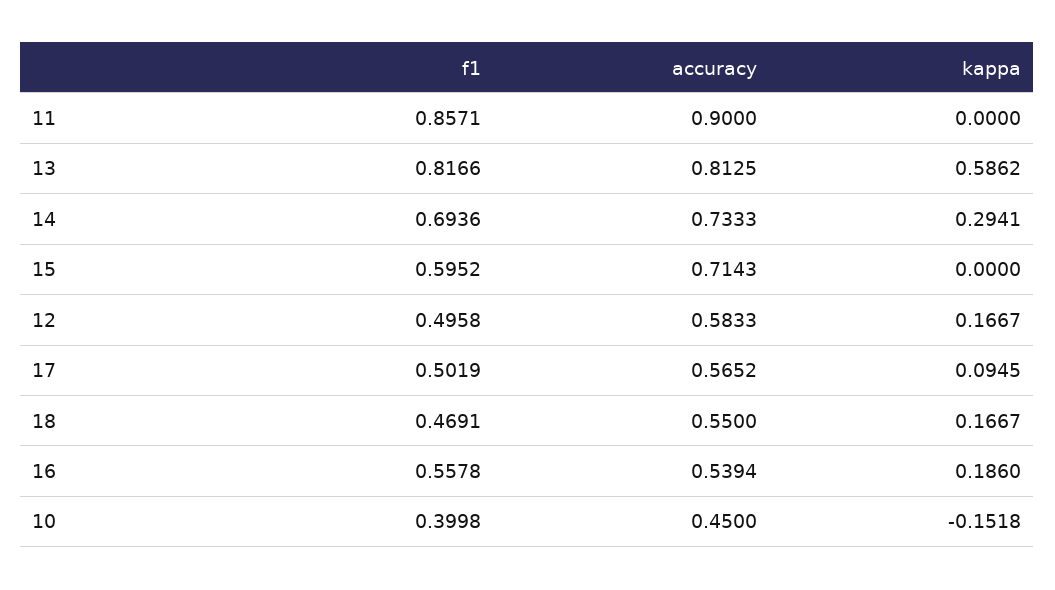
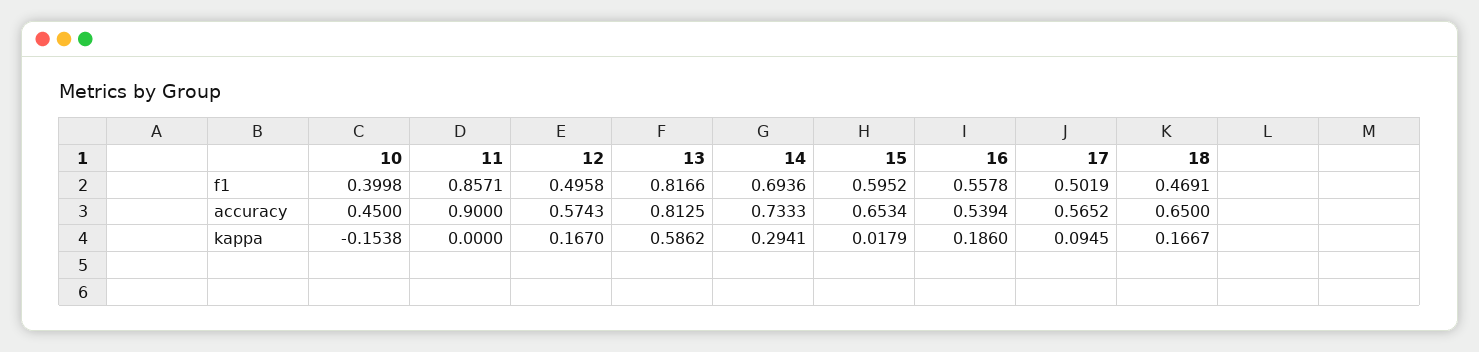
accuracy, 15: 0.7143 -> 0.6534
kappa, 15: 0 -> 0.0179
accuracy, 12: 0.5833 -> 0.5743
kappa, 12: 0.1667 -> 0.167
accuracy, 18: 0.55 -> 0.65
kappa, 10: -0.1518 -> -0.1538

